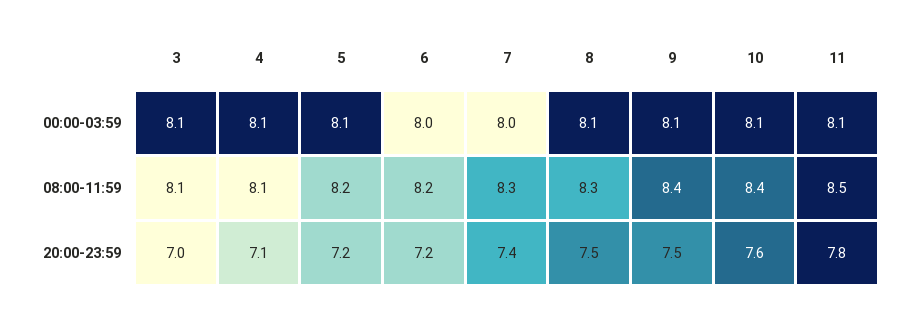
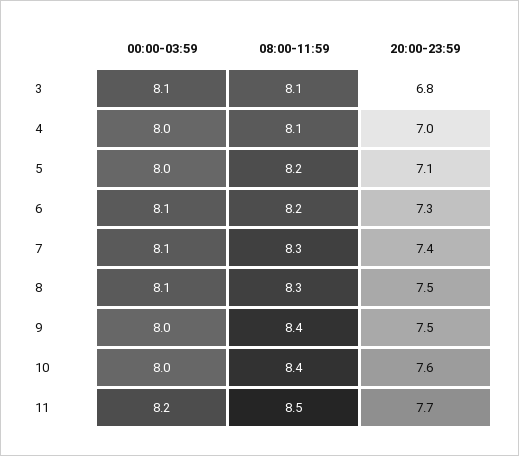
4, 00:00-03:59: 8.1 -> 8
5, 00:00-03:59: 8.1 -> 8
6, 00:00-03:59: 8 -> 8.1
7, 00:00-03:59: 8 -> 8.1
9, 00:00-03:59: 8.1 -> 8
10, 00:00-03:59: 8.1 -> 8
11, 00:00-03:59: 8.1 -> 8.2
3, 20:00-23:59: 7 -> 6.8
4, 20:00-23:59: 7.1 -> 7
5, 20:00-23:59: 7.2 -> 7.1
6, 20:00-23:59: 7.2 -> 7.3
11, 20:00-23:59: 7.8 -> 7.7

